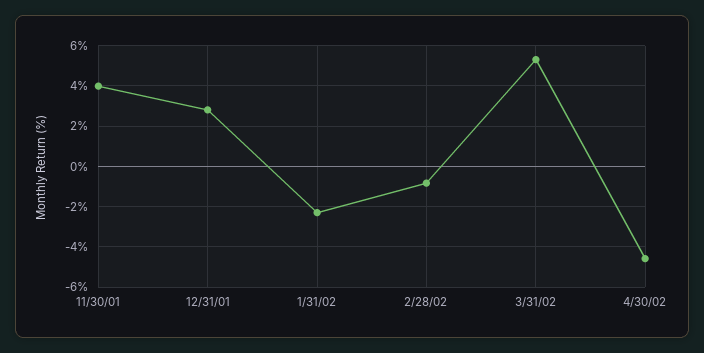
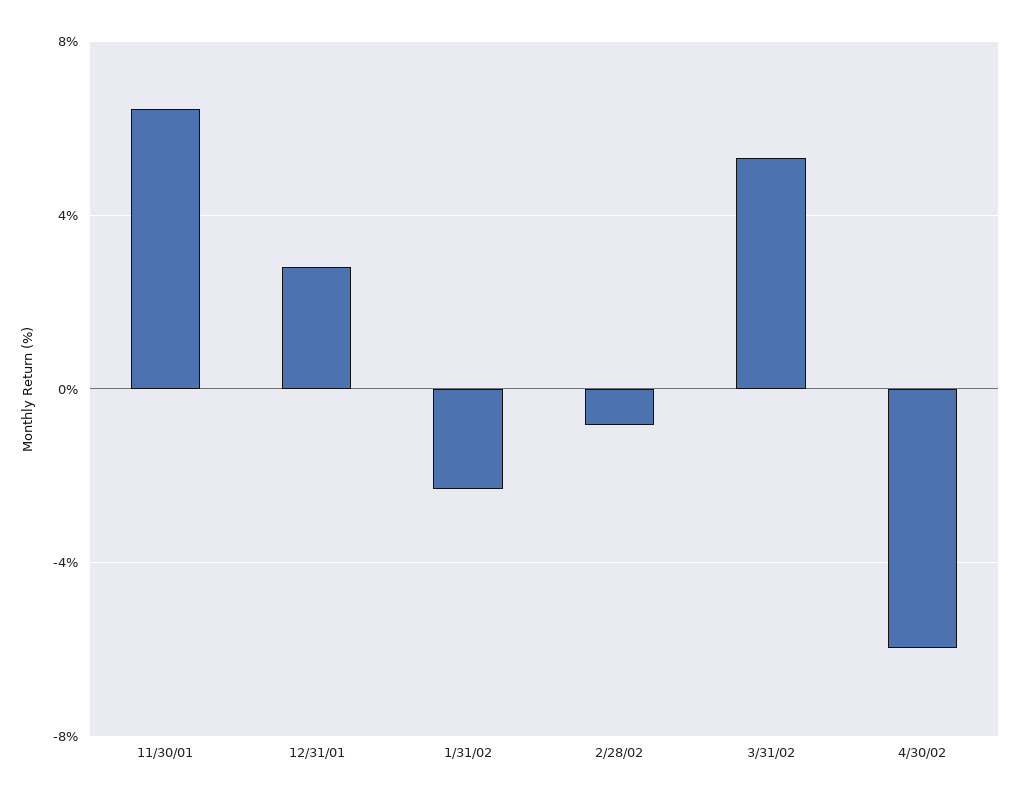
11/30/01: 4 -> 6.5
4/30/02: -4.5 -> -6

